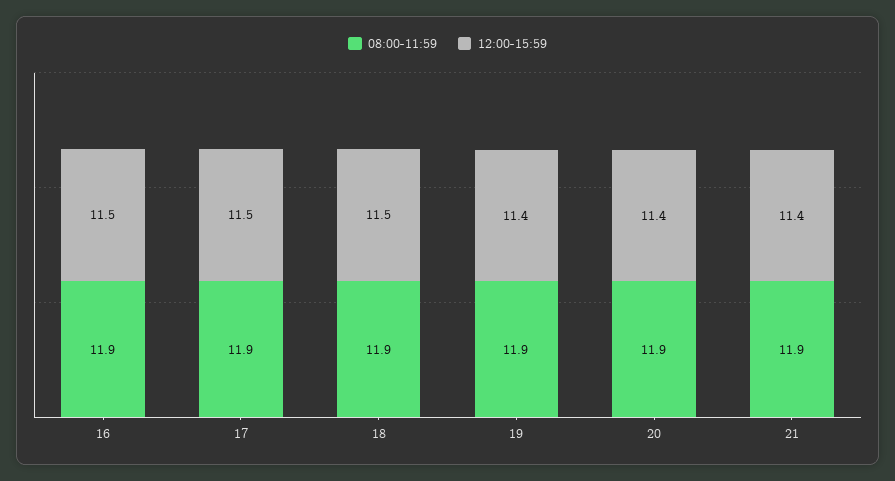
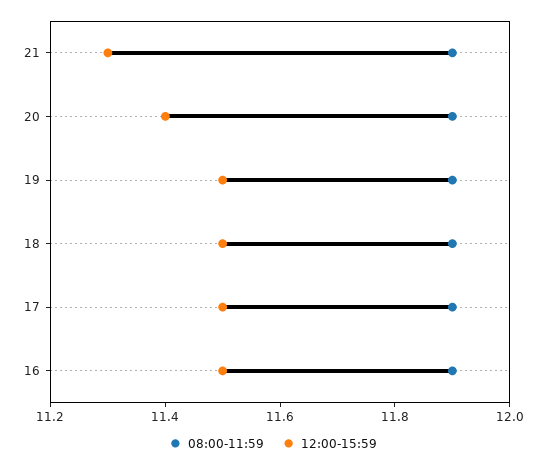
12:00-15:59, 19: 11.4 -> 11.5
12:00-15:59, 21: 11.4 -> 11.3

